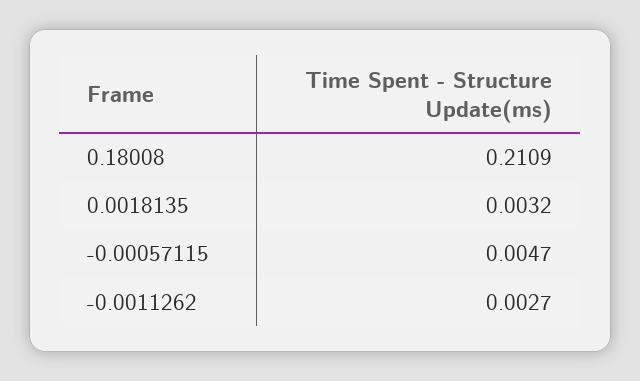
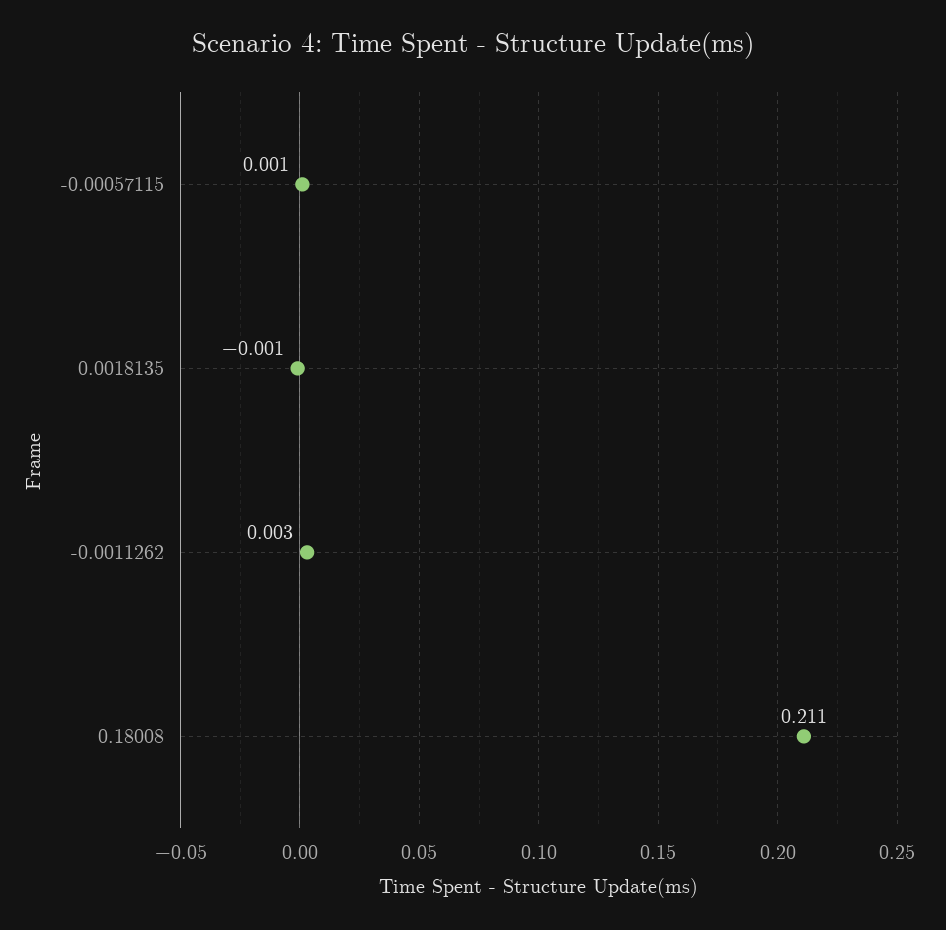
0.0018135: 0.0032 -> -0.001
-0.00057115: 0.0047 -> 0.001

